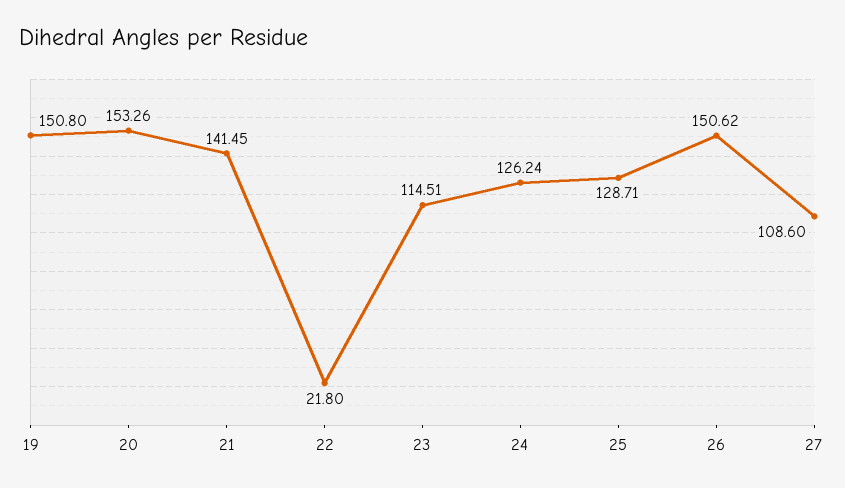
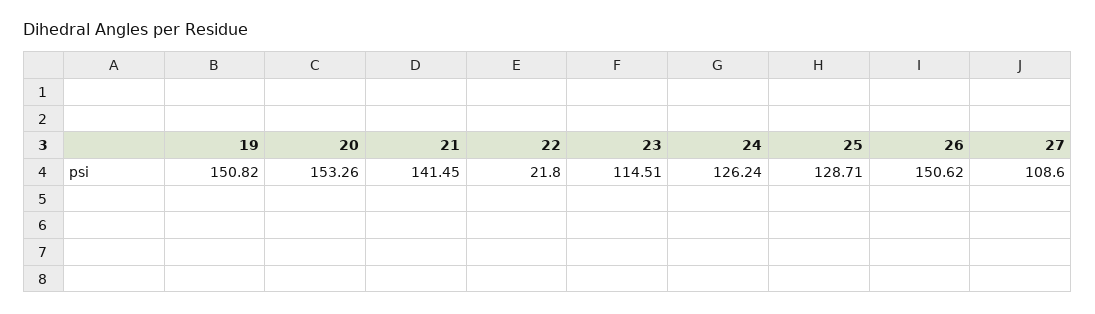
19: 150.8 -> 150.82

